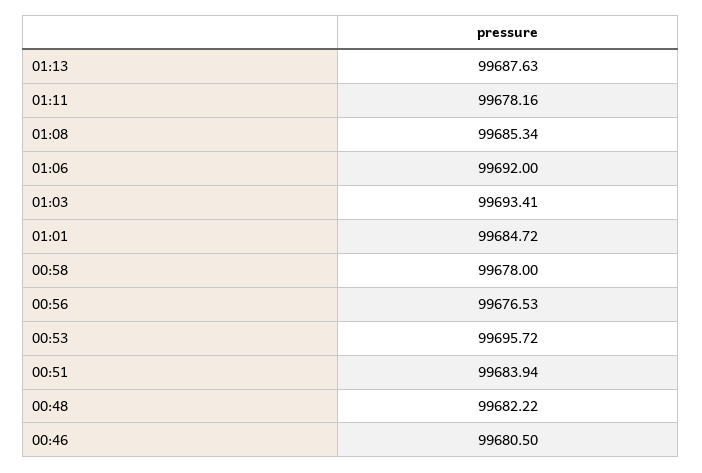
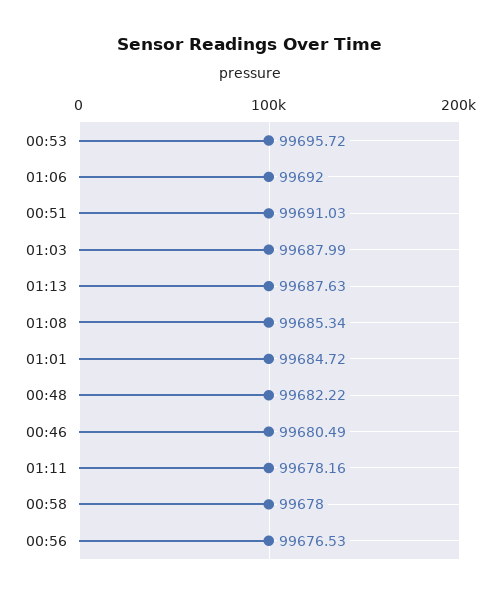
01:03: 99693.41 -> 99687.99
00:51: 99683.94 -> 99691.03
00:46: 99680.5 -> 99680.49

